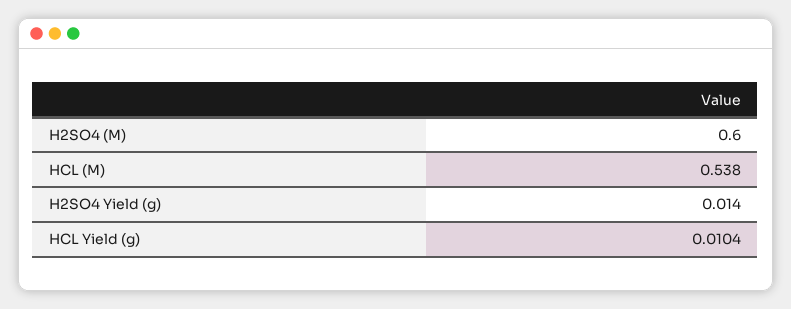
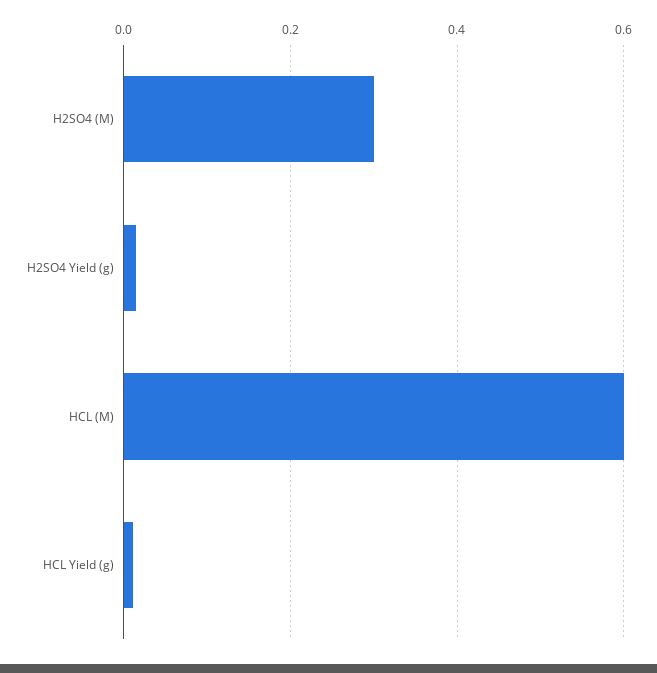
H2SO4 (M): 0.6 -> 0.3
HCL (M): 0.538 -> 0.6

